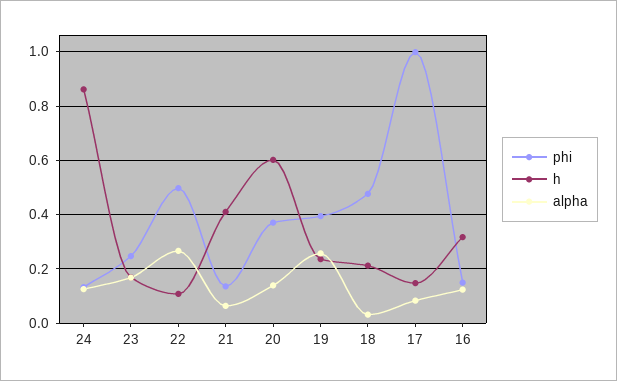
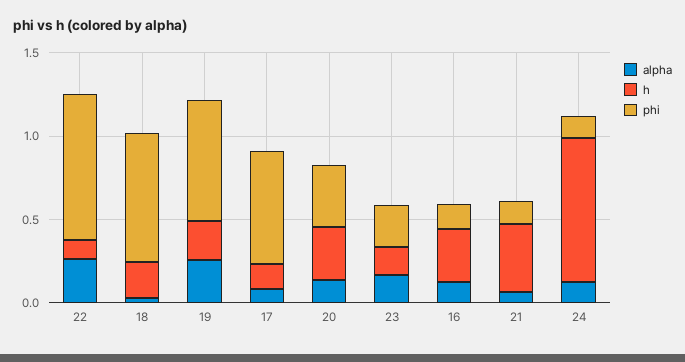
phi, 22: 0.5 -> 0.9
h, 20: 0.6 -> 0.3
phi, 19: 0.4 -> 0.7
phi, 18: 0.475 -> 0.8
phi, 17: 1 -> 0.7

